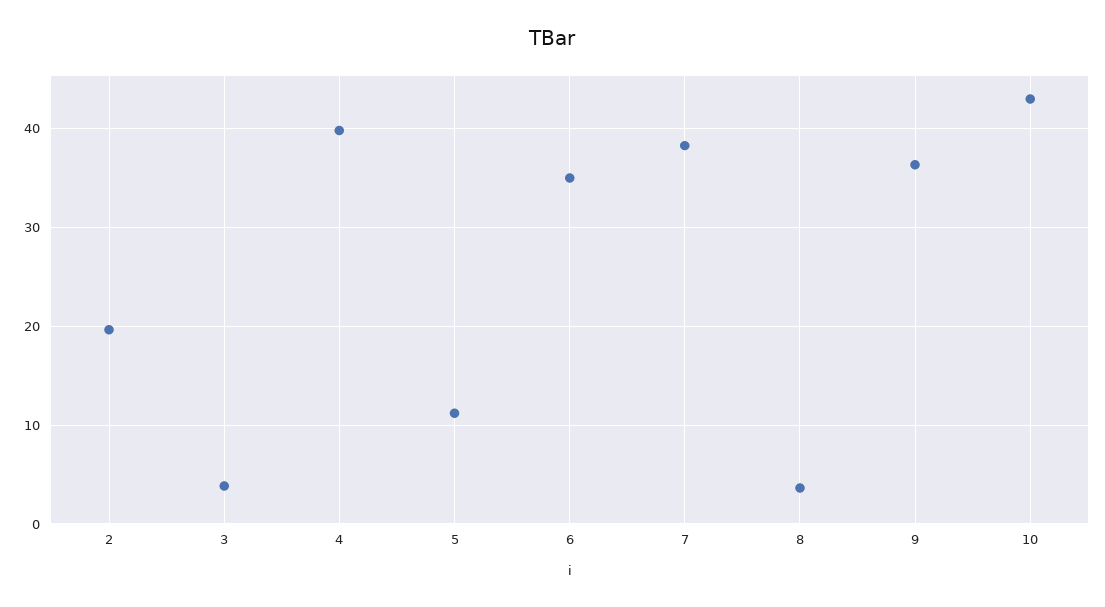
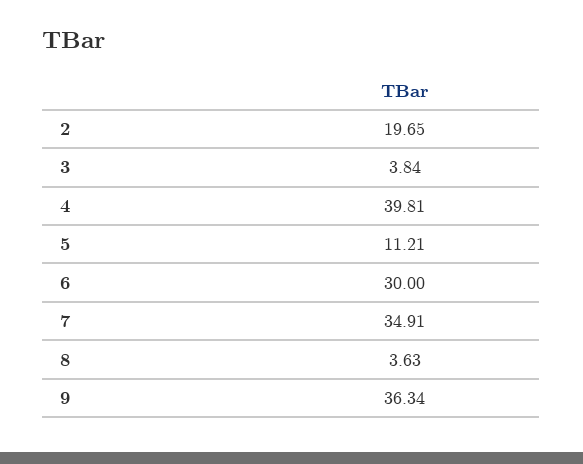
6: 35 -> 30
7: 38 -> 34.91
10: 43 -> none

